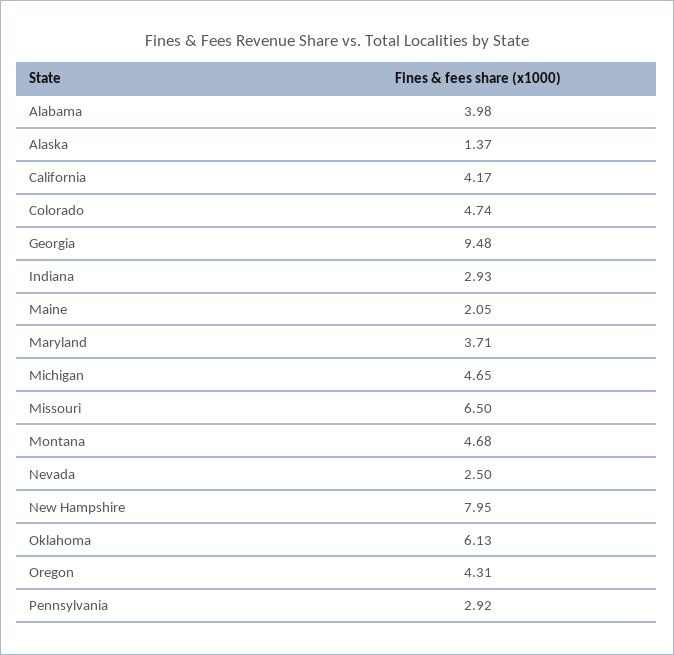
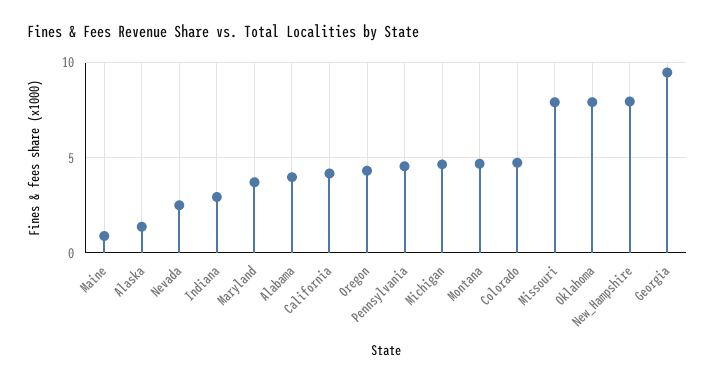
Maine: 2.05 -> 1
Missouri: 6.5 -> 8
Oklahoma: 6.13 -> 8
Pennsylvania: 2.92 -> 4.5

